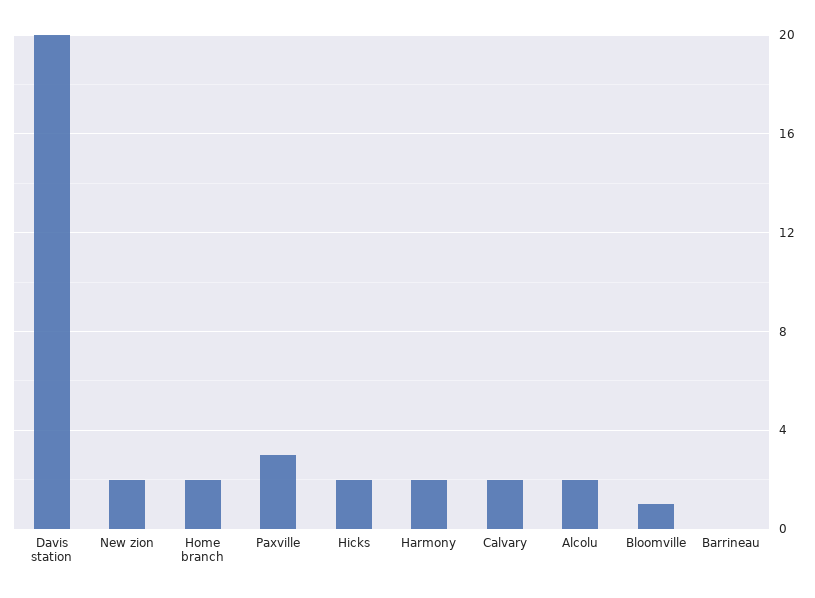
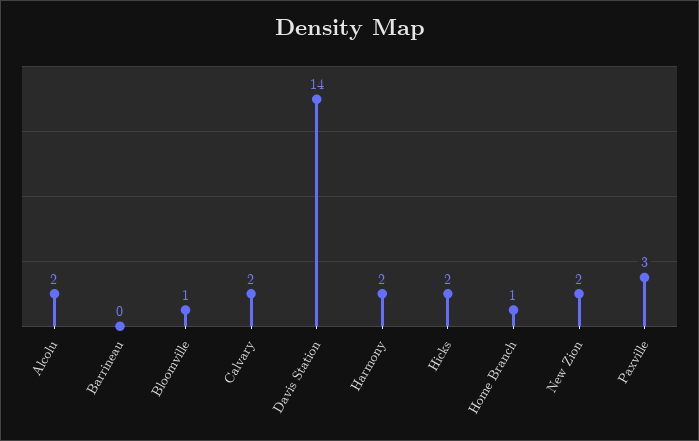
Davis station: 20 -> 14
Home branch: 2 -> 1

